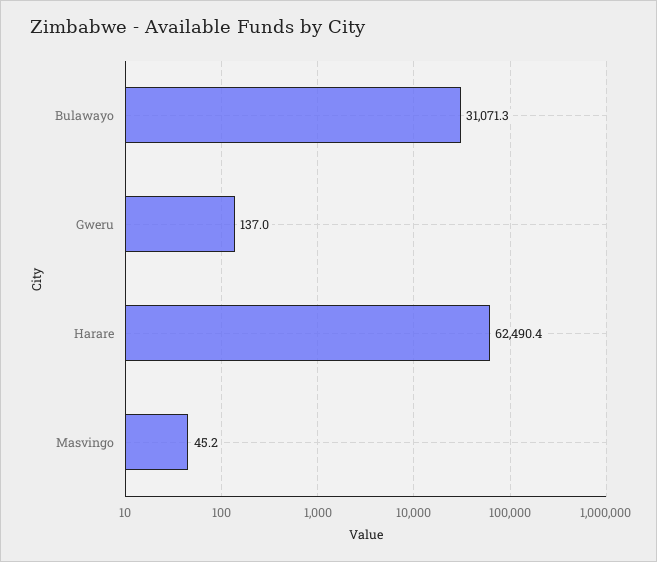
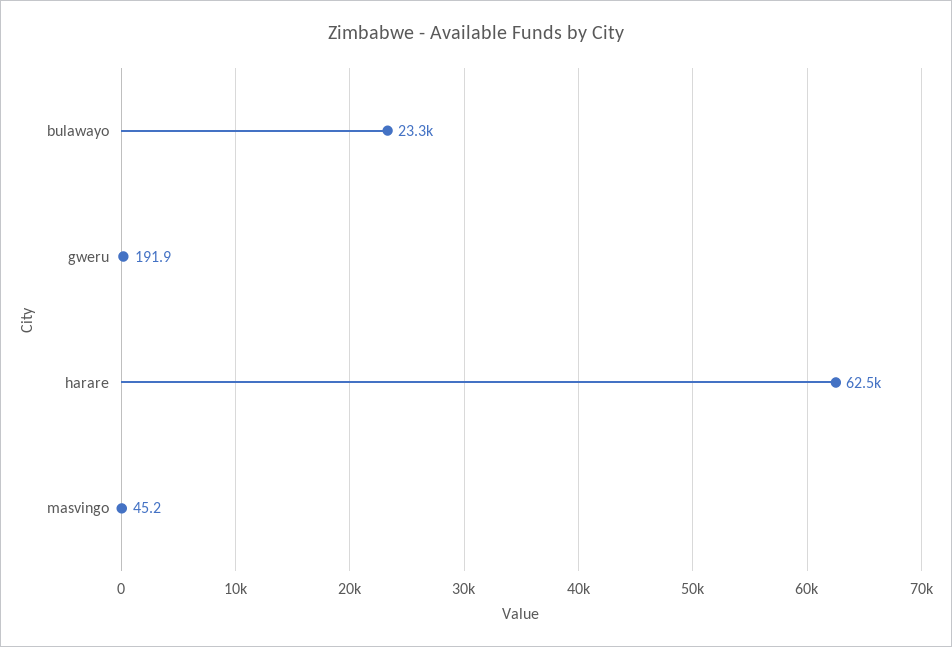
Bulawayo: 31071.3 -> 23300
Gweru: 137 -> 191.9

